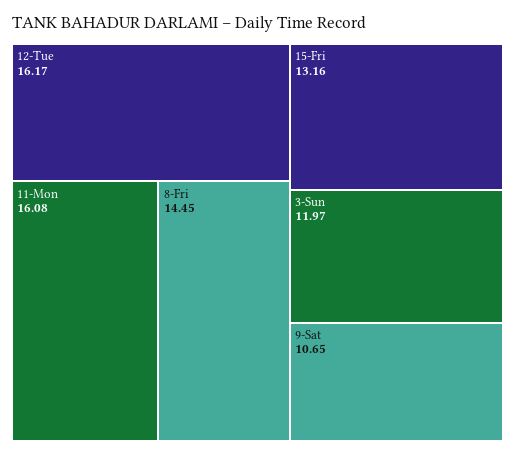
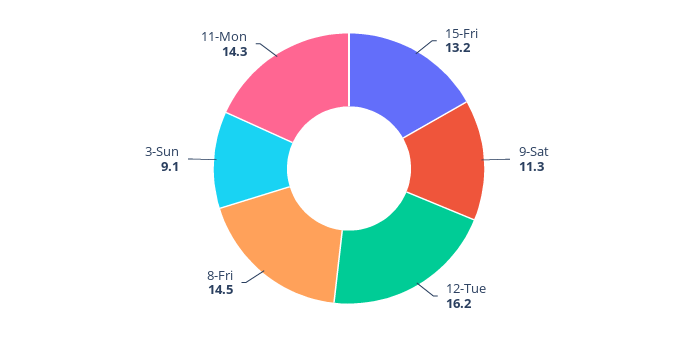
11-Mon: 16.08 -> 14.3
3-Sun: 11.97 -> 9.1
9-Sat: 10.65 -> 11.3

